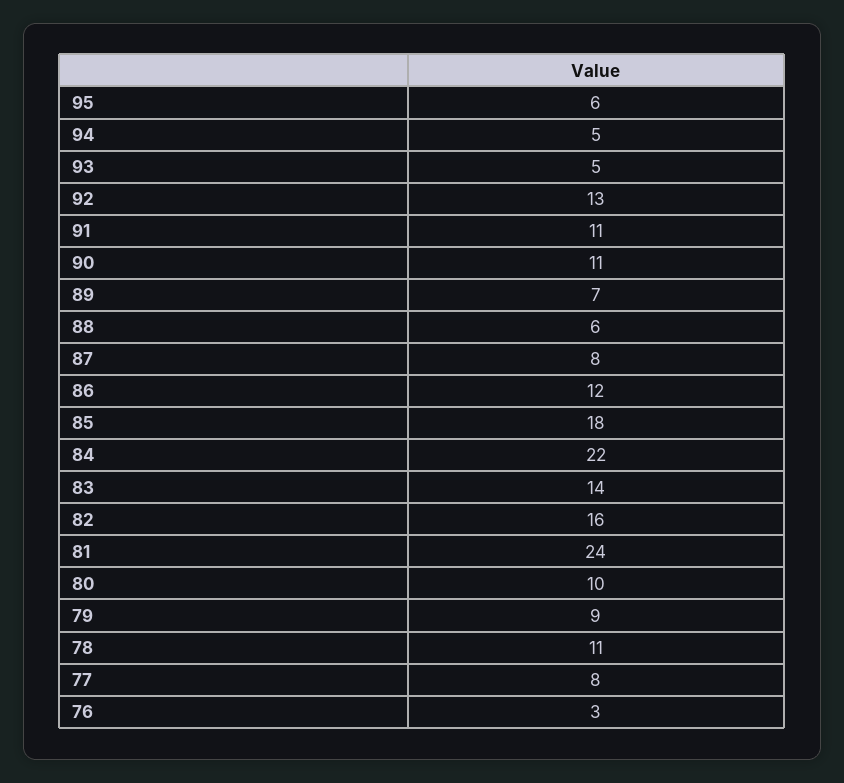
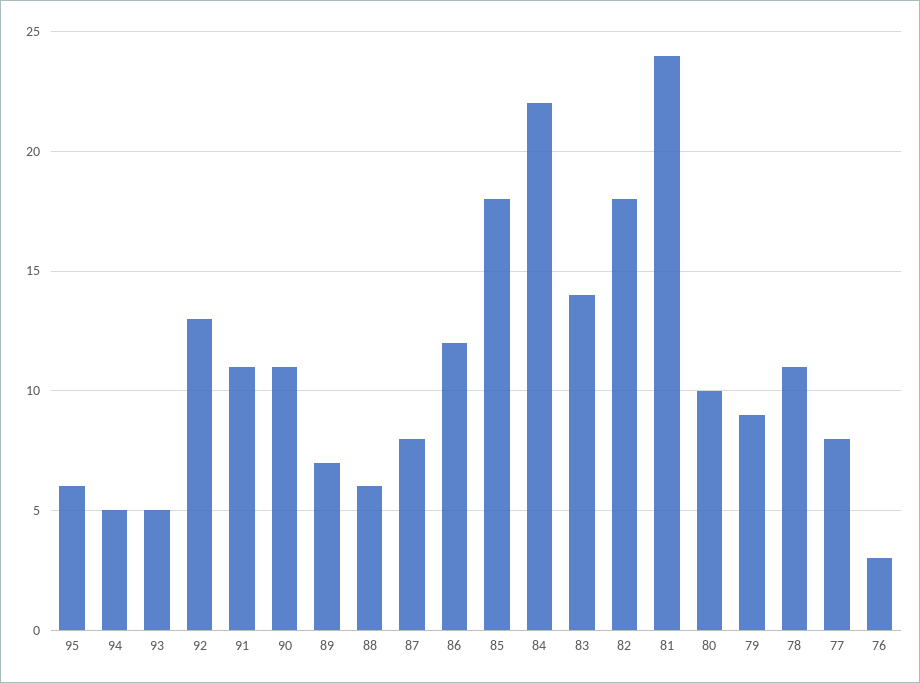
82: 16 -> 18

